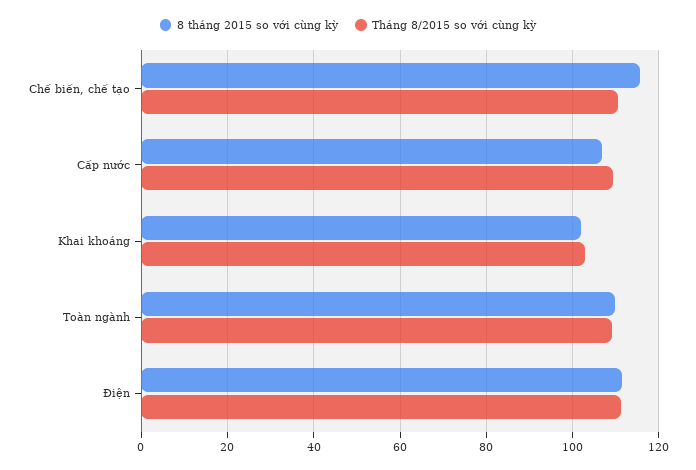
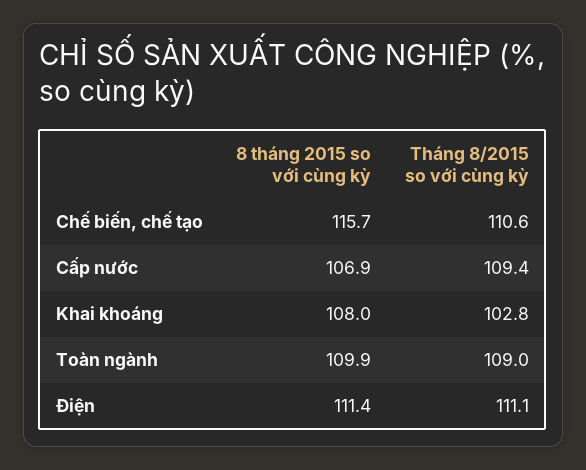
8 tháng 2015 so với cùng kỳ, Khai khoáng: 102 -> 108

